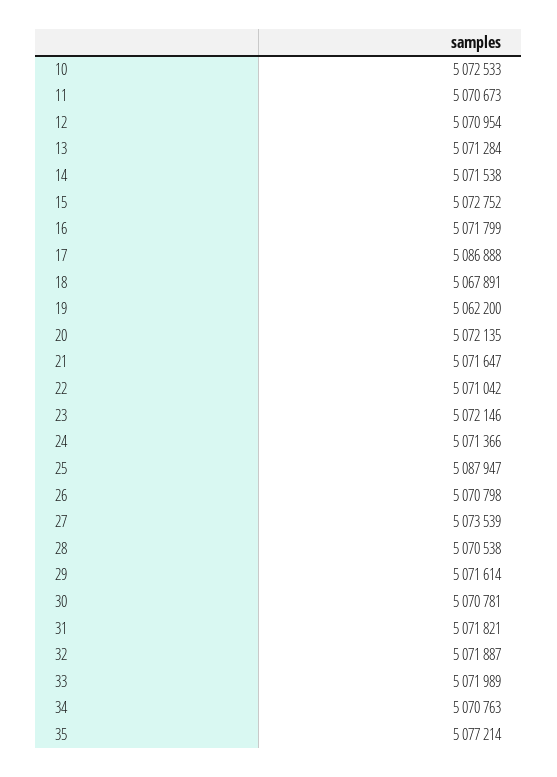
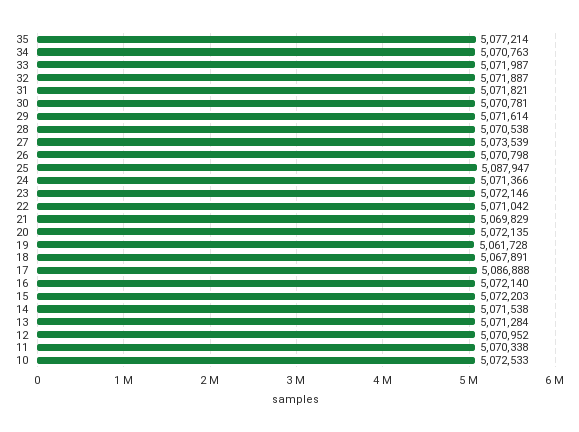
11: 5070673 -> 5070338
12: 5070954 -> 5070952
15: 5072752 -> 5072203
16: 5071799 -> 5072140
19: 5062200 -> 5061728
21: 5071647 -> 5069829
33: 5071989 -> 5071987

